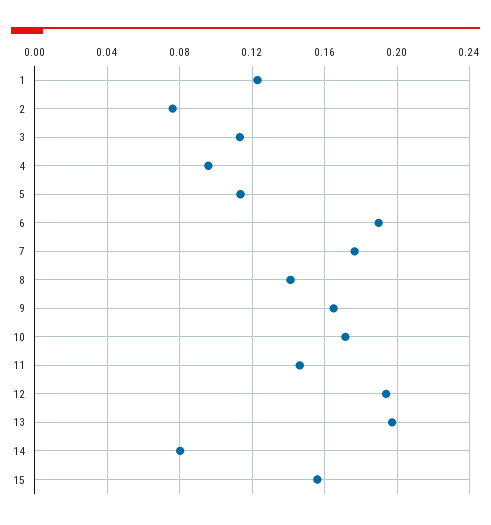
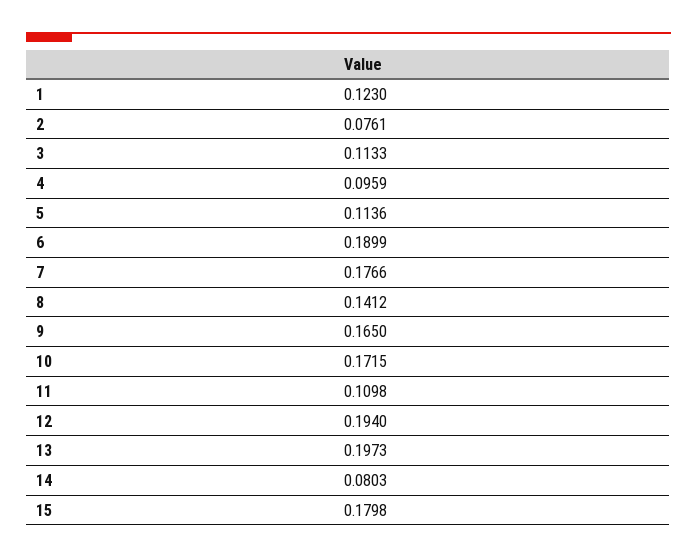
11: 0.145 -> 0.1098
15: 0.155 -> 0.1798

